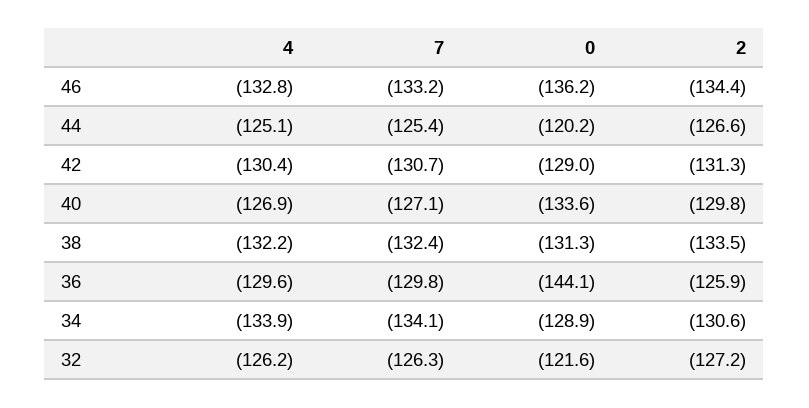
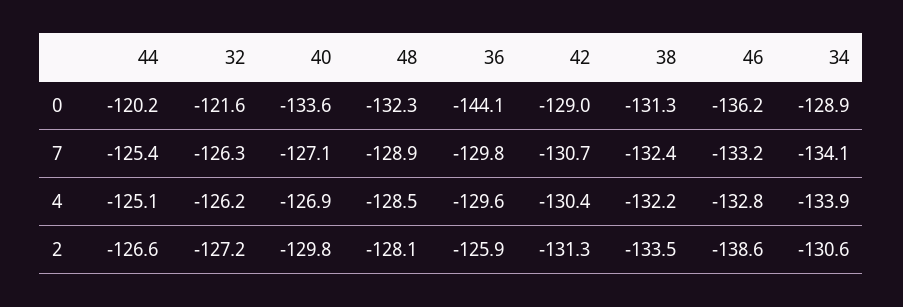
2, 46: -134.4 -> -138.6
0, 48: none -> -132.3
7, 48: none -> -128.9
4, 48: none -> -128.5
2, 48: none -> -128.1

